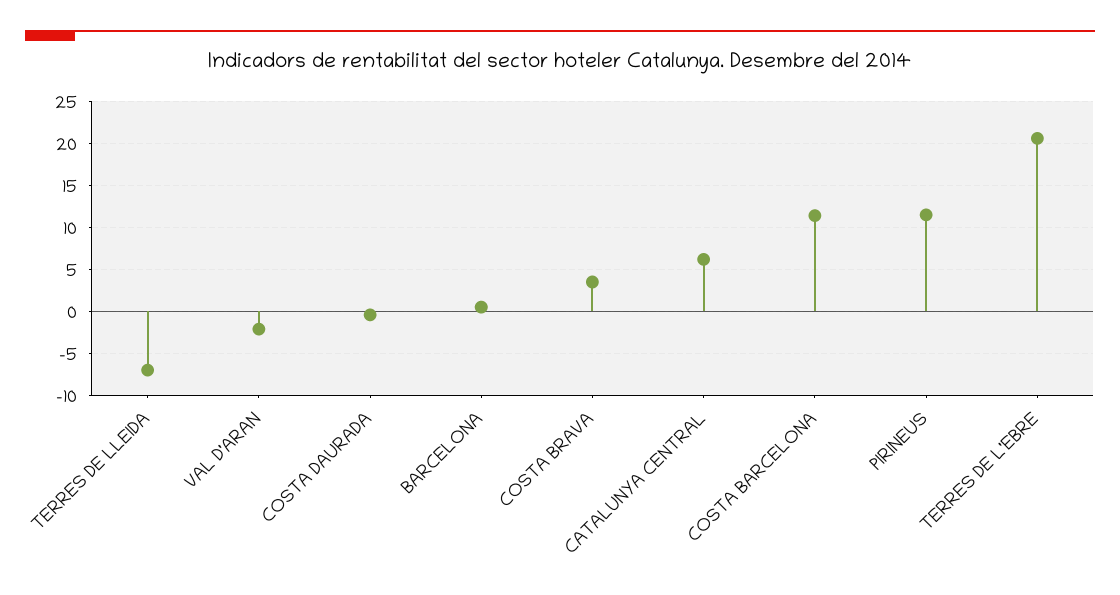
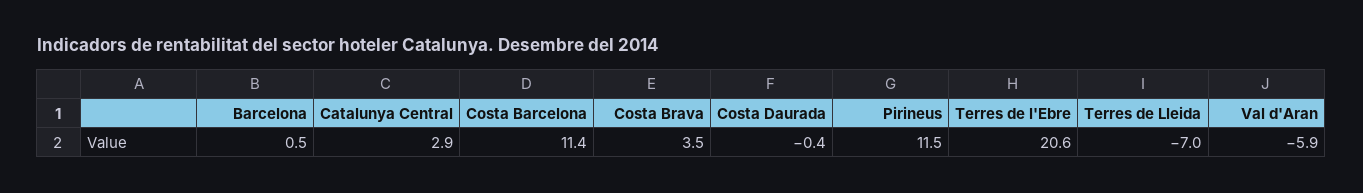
VAL D'ARAN: -2 -> -5.9
CATALUNYA CENTRAL: 6 -> 2.9

